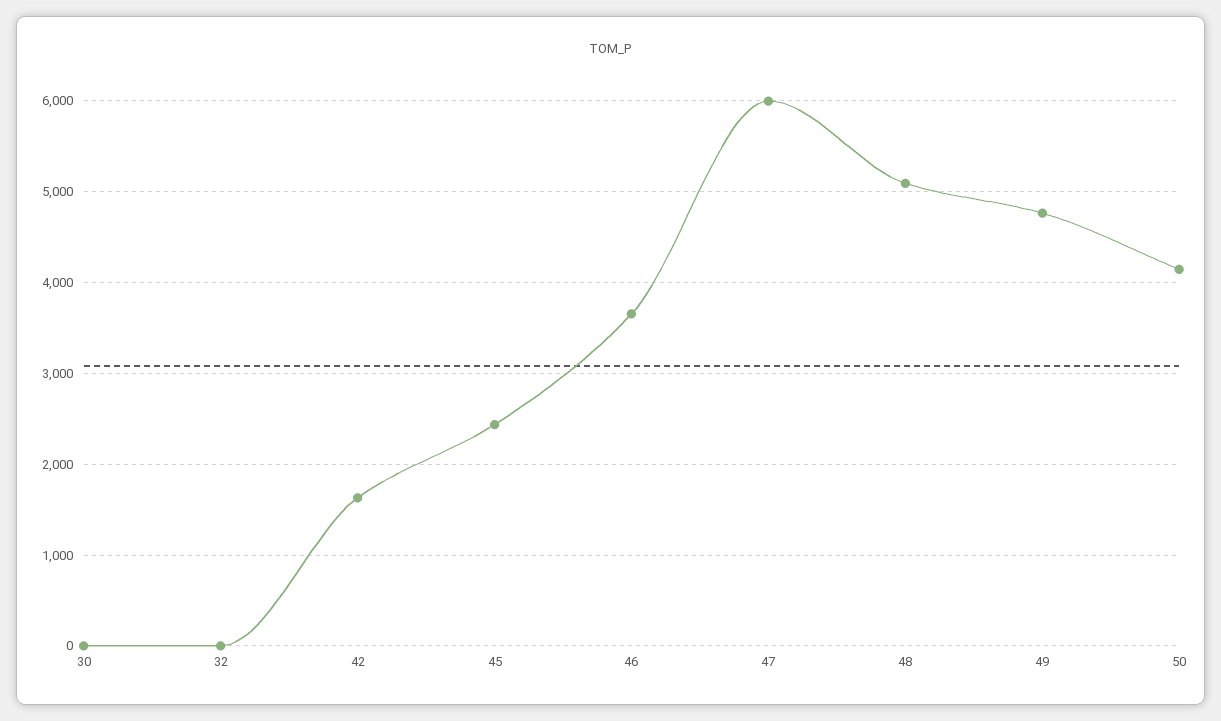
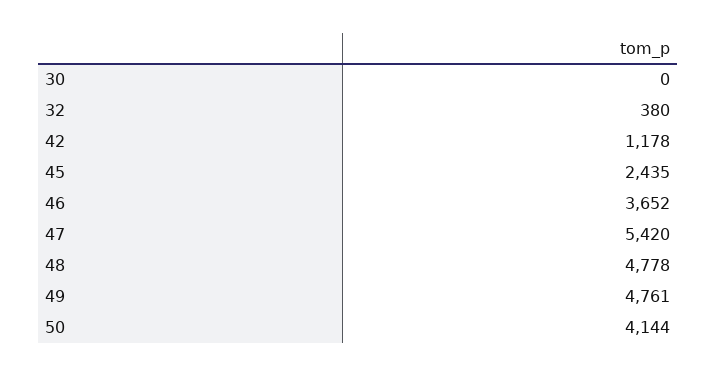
32: 0 -> 380
42: 1600 -> 1178
47: 6000 -> 5420
48: 5100 -> 4778

